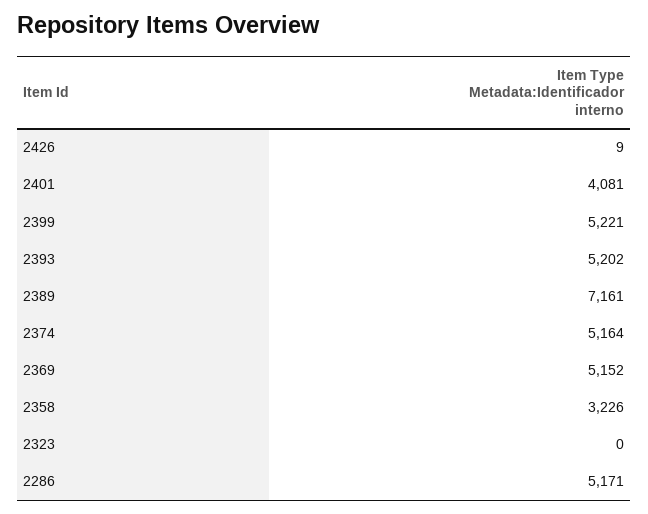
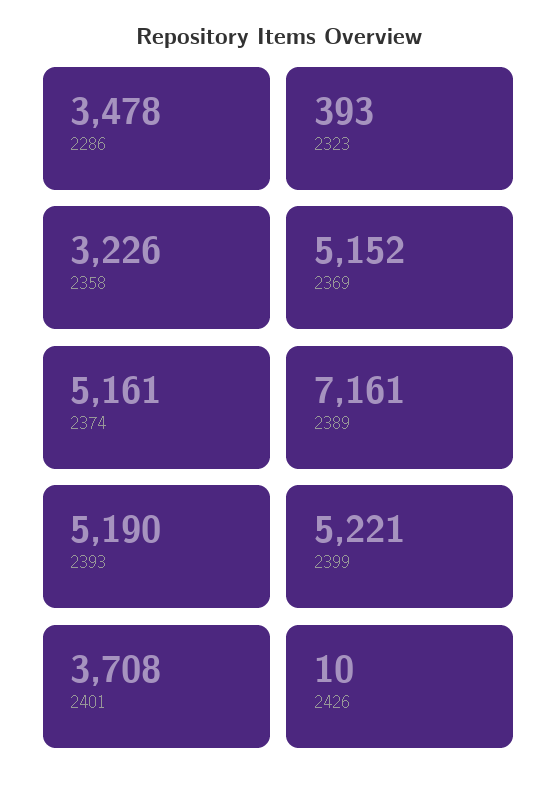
2426: 9 -> 10
2401: 4081 -> 3708
2393: 5202 -> 5190
2374: 5164 -> 5161
2323: 0 -> 393
2286: 5171 -> 3478

